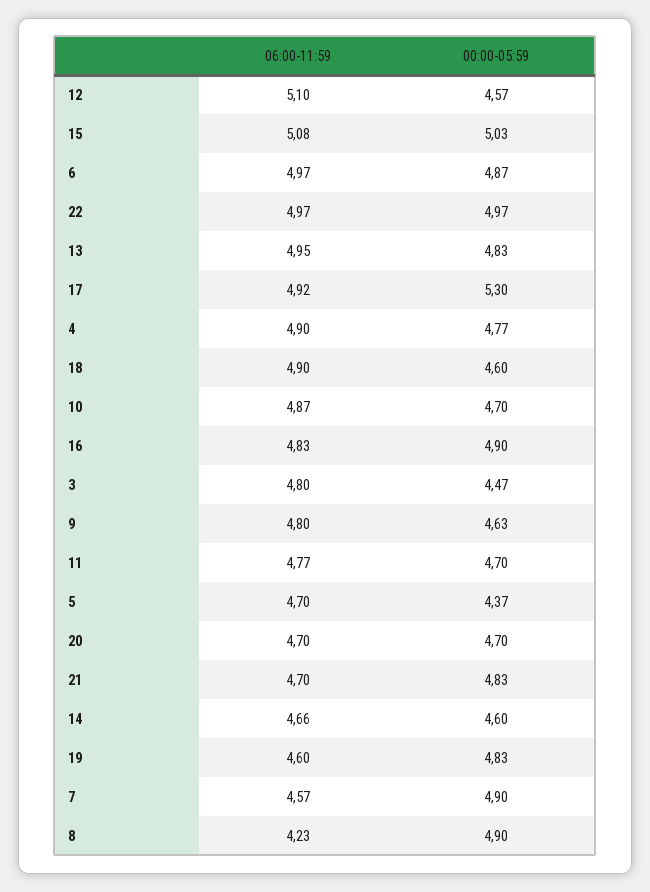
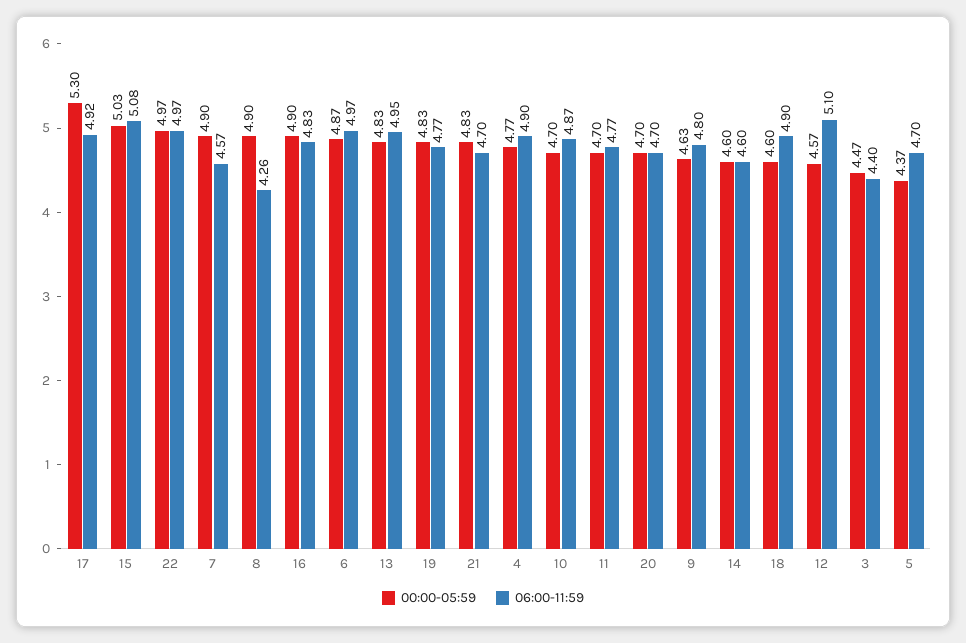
06:00-11:59, 3: 4.8 -> 4.4
06:00-11:59, 14: 4.66 -> 4.6
06:00-11:59, 19: 4.6 -> 4.77
06:00-11:59, 8: 4.23 -> 4.26

